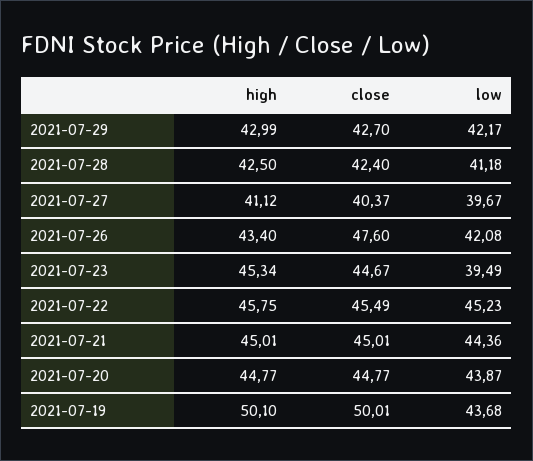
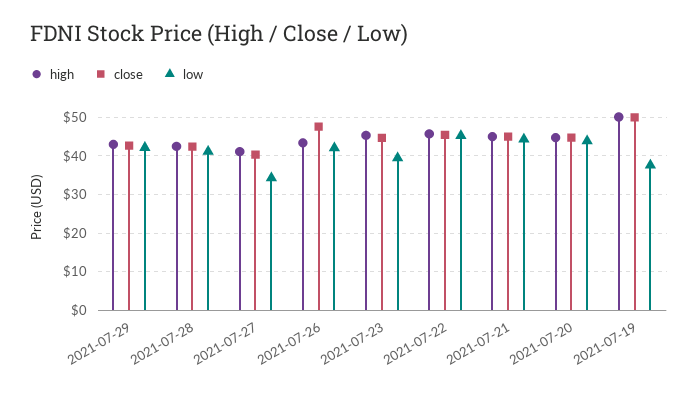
low, 2021-07-27: 39.67 -> 34
low, 2021-07-19: 43.68 -> 38

